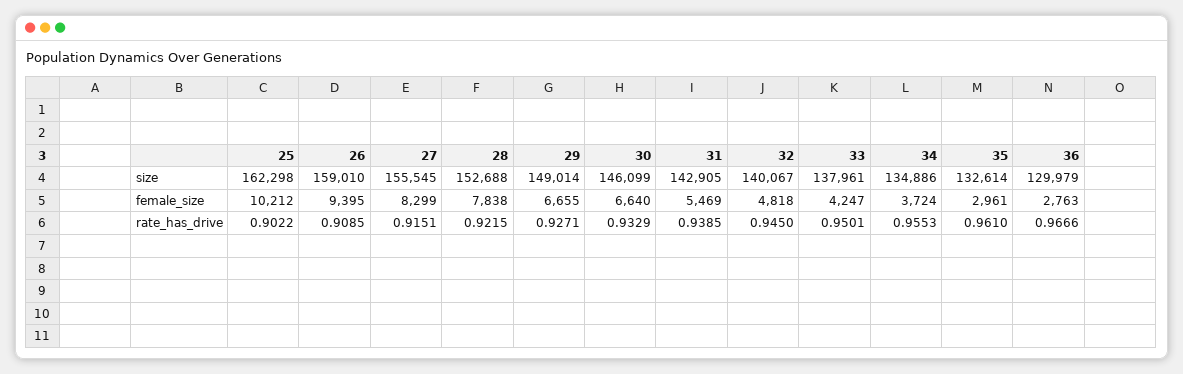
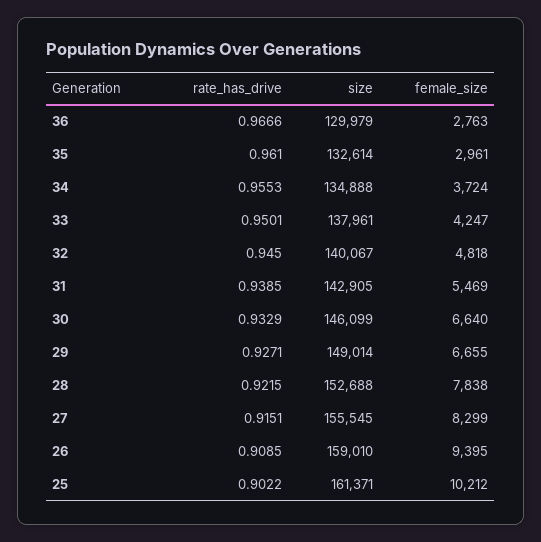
25, size: 162298 -> 161371
34, size: 134886 -> 134888

